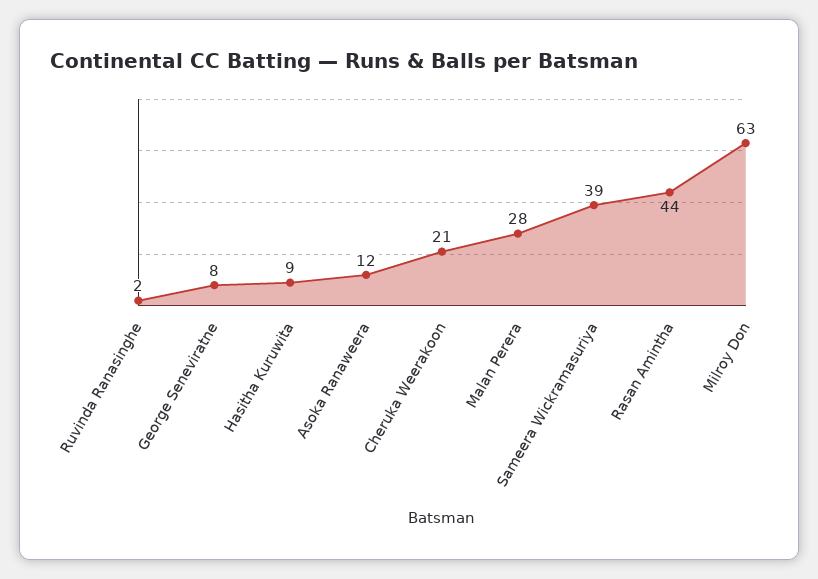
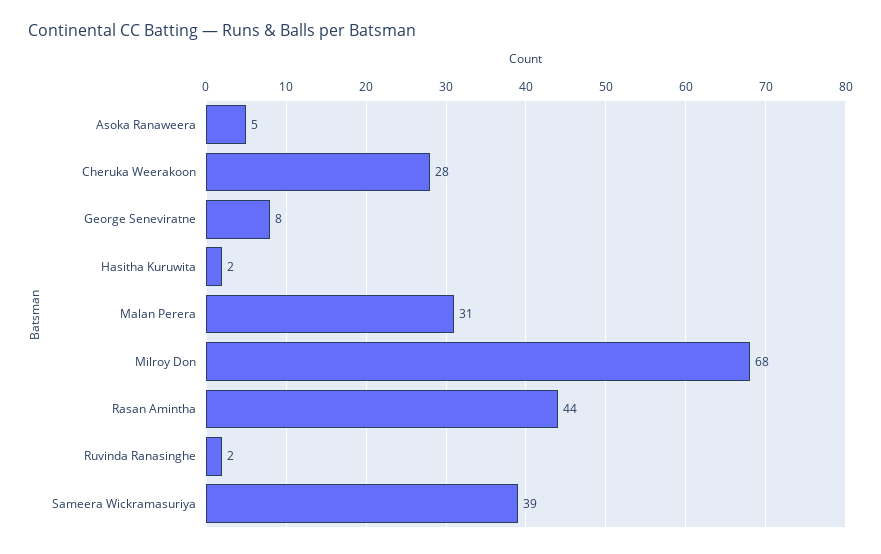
Hasitha Kuruwita: 9 -> 2
Asoka Ranaweera: 12 -> 5
Cheruka Weerakoon: 21 -> 28
Malan Perera: 28 -> 31
Milroy Don: 63 -> 68

